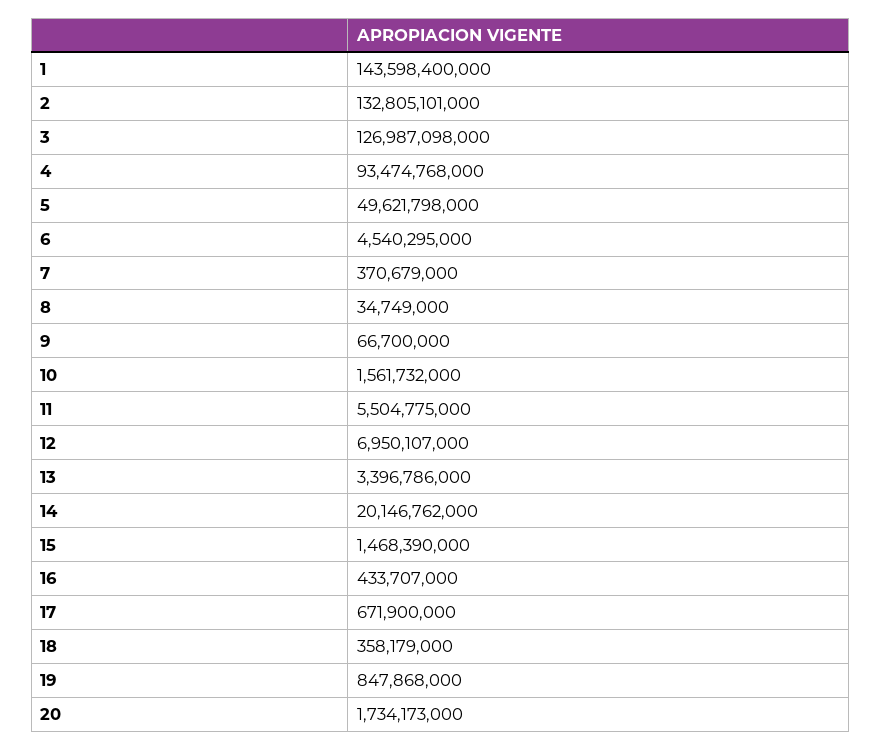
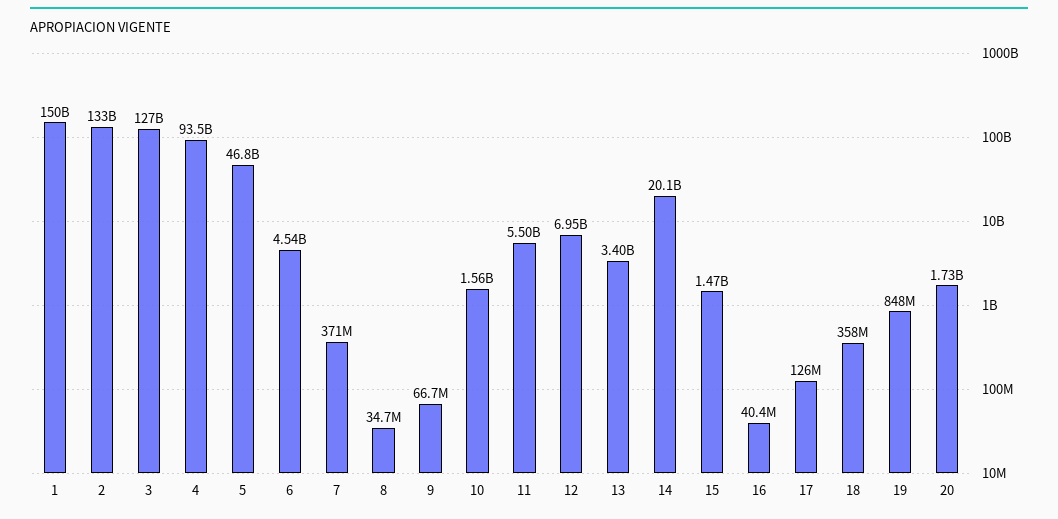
1: 143598400000 -> 150000000000
5: 49621798000 -> 46800000000
16: 433707000 -> 40400000
17: 671900000 -> 126000000

